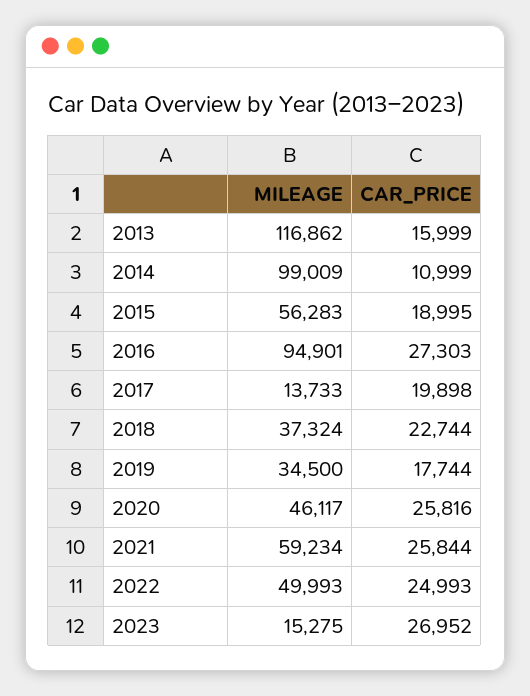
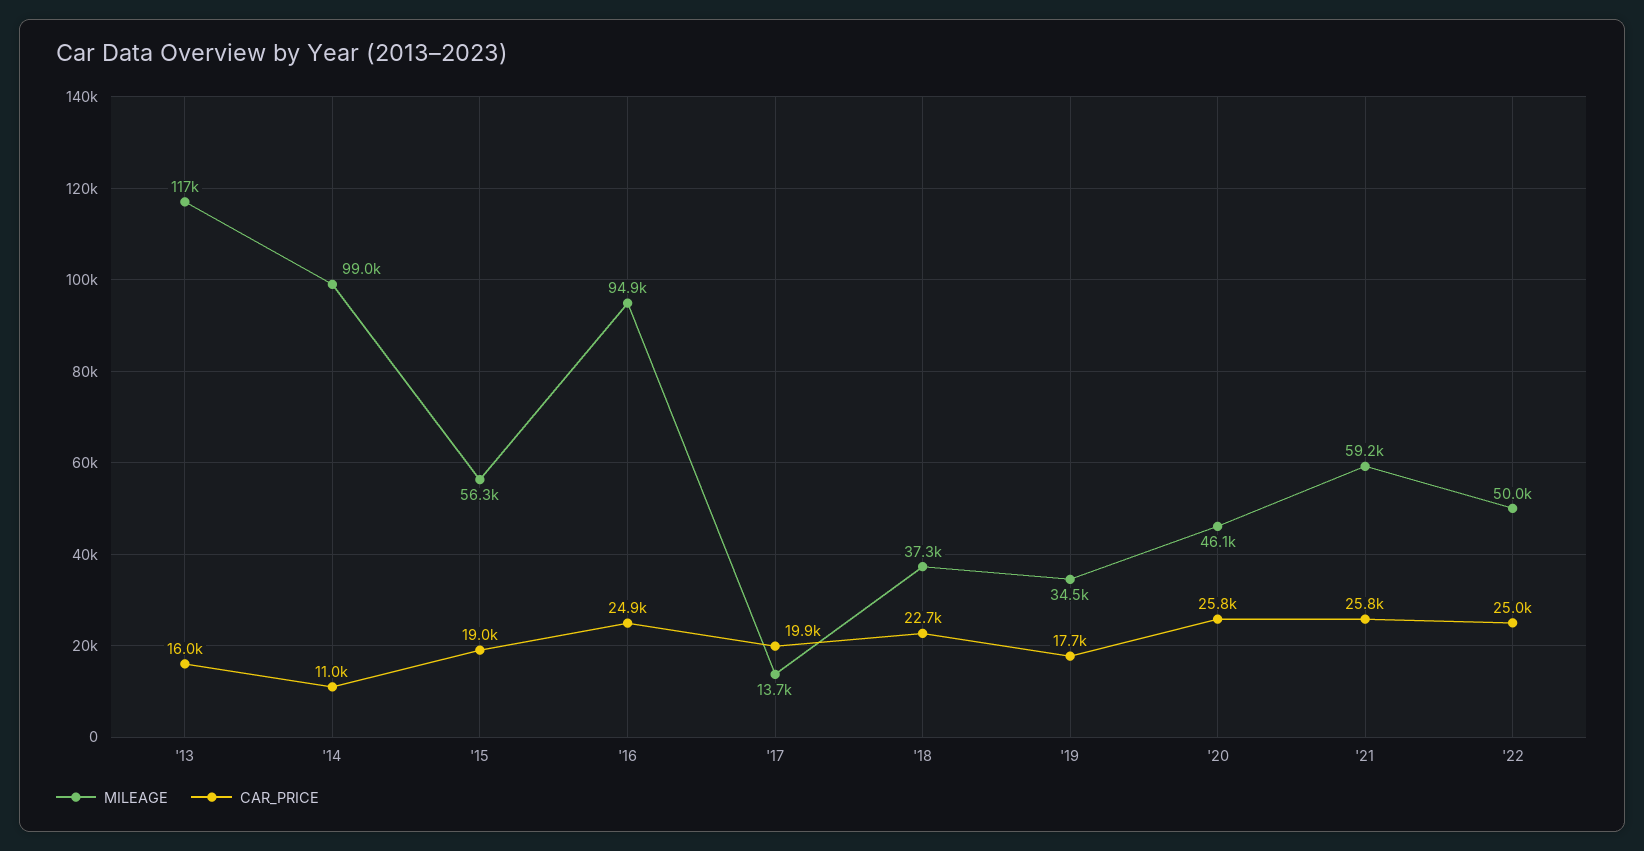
CAR_PRICE, 2016: 27303 -> 24900
MILEAGE, 2023: 15275 -> none
CAR_PRICE, 2023: 26952 -> none

